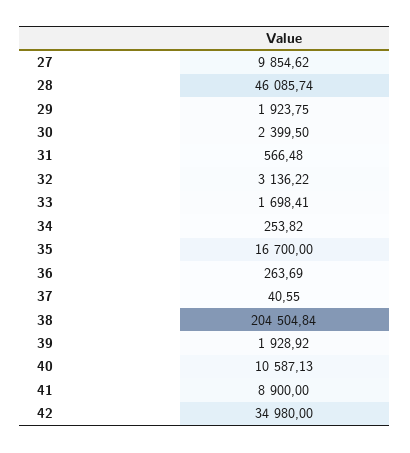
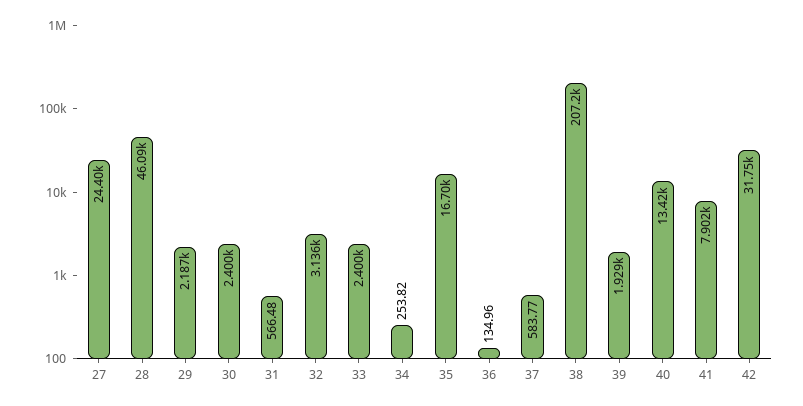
27: 9854.62 -> 24400
29: 1923.75 -> 2187
33: 1698.41 -> 2400
36: 263.69 -> 134.96
37: 40.55 -> 583.77
38: 204504.84 -> 207200
40: 10587.13 -> 13420
41: 8900 -> 7902
42: 34980 -> 31750

